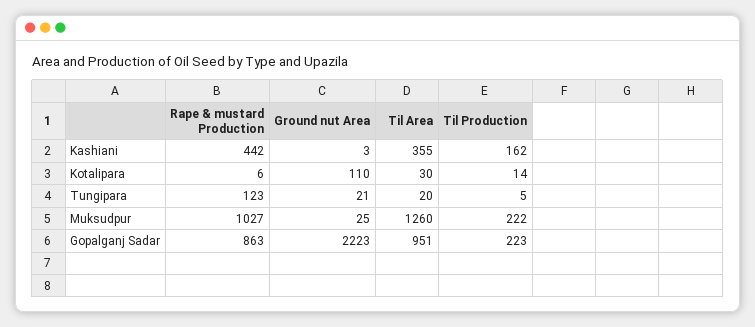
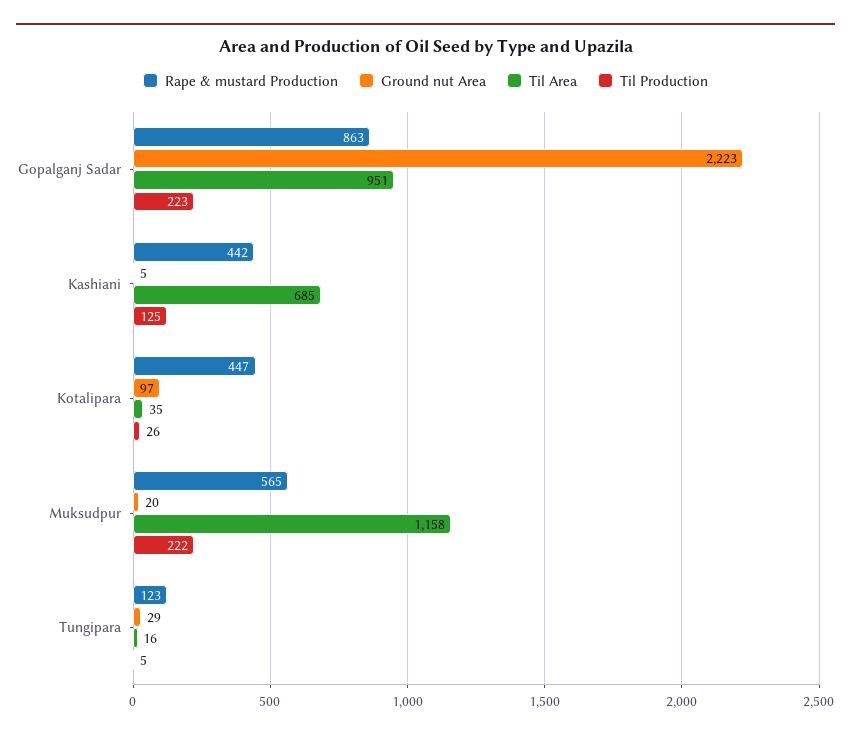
Ground nut Area, Kashiani: 3 -> 5
Til Area, Kashiani: 355 -> 685
Til Production, Kashiani: 162 -> 125
Rape & mustard Production, Kotalipara: 6 -> 447
Ground nut Area, Kotalipara: 110 -> 97
Til Area, Kotalipara: 30 -> 35
Til Production, Kotalipara: 14 -> 26
Ground nut Area, Tungipara: 21 -> 29
Til Area, Tungipara: 20 -> 16
Rape & mustard Production, Muksudpur: 1027 -> 565
Ground nut Area, Muksudpur: 25 -> 20
Til Area, Muksudpur: 1260 -> 1158

